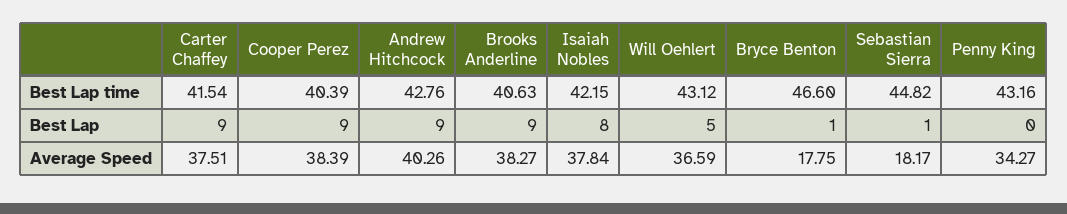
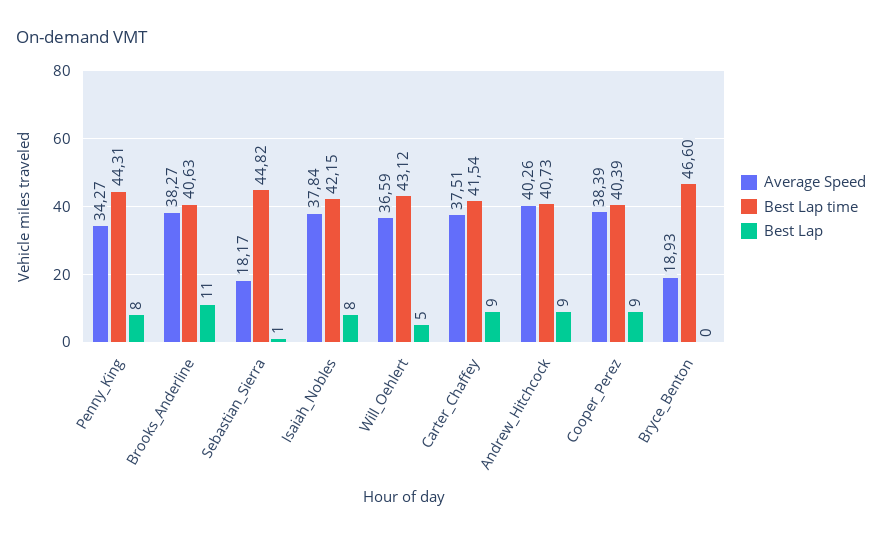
Best Lap time, Andrew Hitchcock: 42.76 -> 40.73
Best Lap time, Penny King: 43.16 -> 44.31
Best Lap, Brooks Anderline: 9 -> 11
Best Lap, Bryce Benton: 1 -> 0
Best Lap, Penny King: 0 -> 8
Average Speed, Bryce Benton: 17.75 -> 18.93

